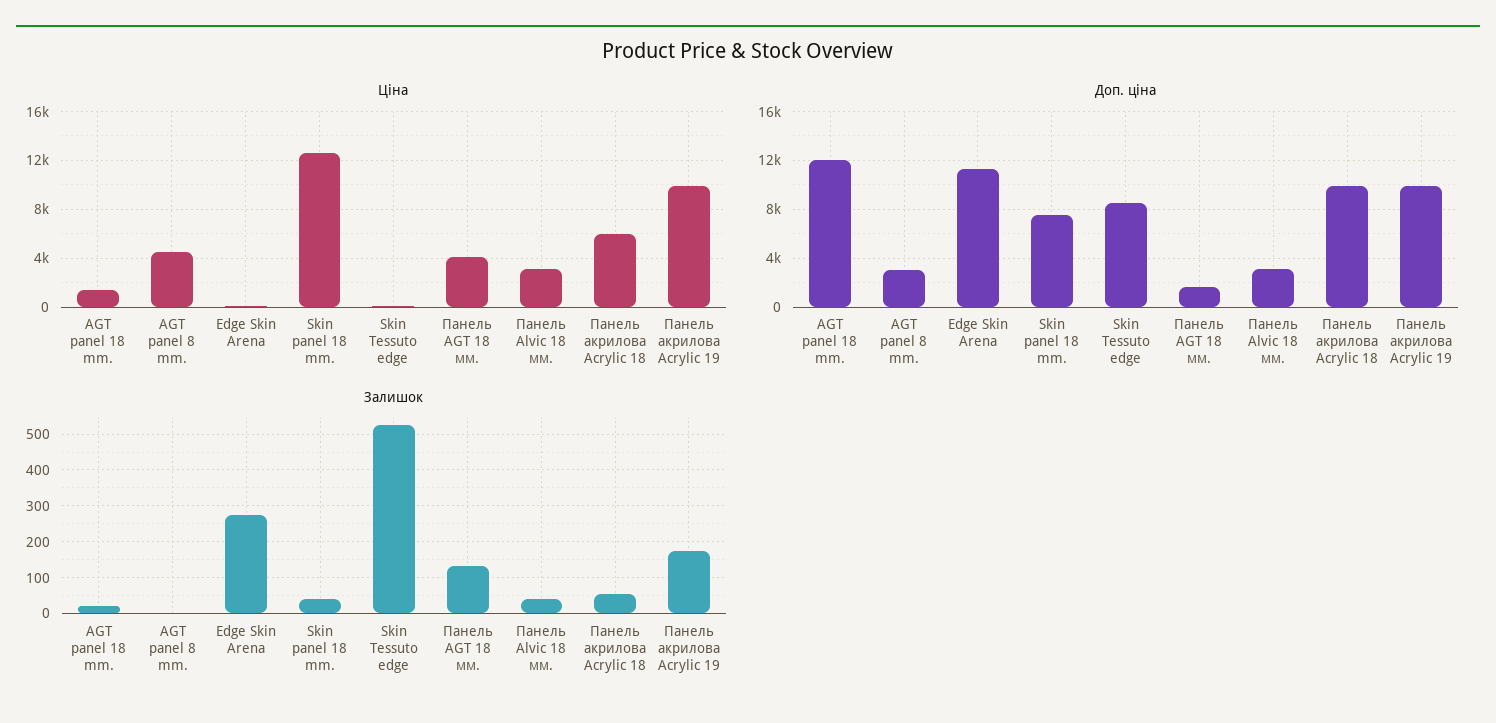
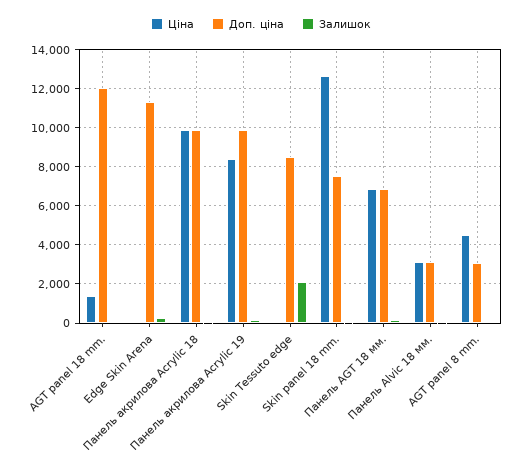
Ціна, Панель AGT 18 мм.: 4000 -> 7000
Ціна, Панель акрилова Acrylic 18: 6000 -> 10000
Ціна, Панель акрилова Acrylic 19: 10000 -> 8500
Доп. ціна, Панель AGT 18 мм.: 1500 -> 7000
Залишок, Skin Tessuto edge: 520 -> 2000

